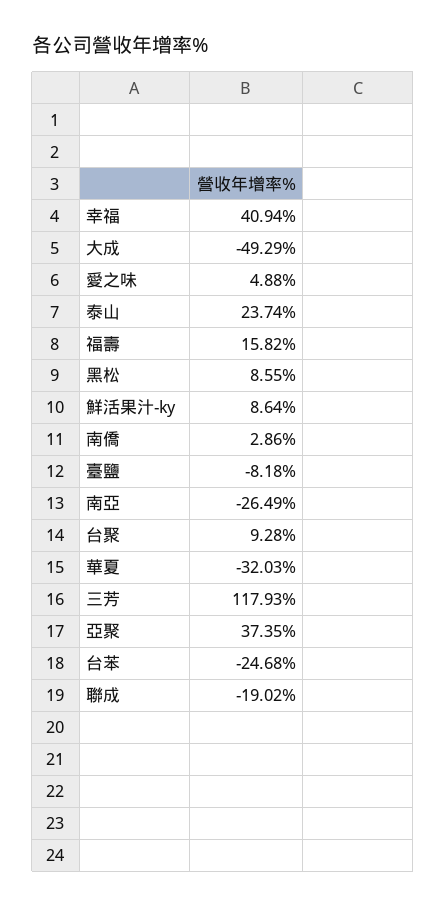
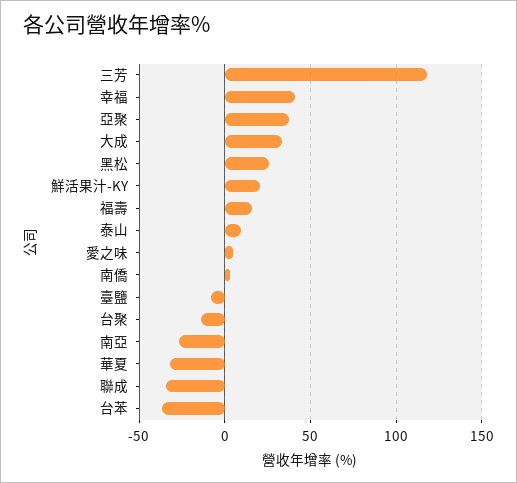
大成: -49.29 -> 35
泰山: 23.74 -> 10
黑松: 8.55 -> 25
鮮活果汁-ky: 8.64 -> 20
台聚: 9.28 -> -15
台苯: -24.68 -> -35
聯成: -19.02 -> -35

